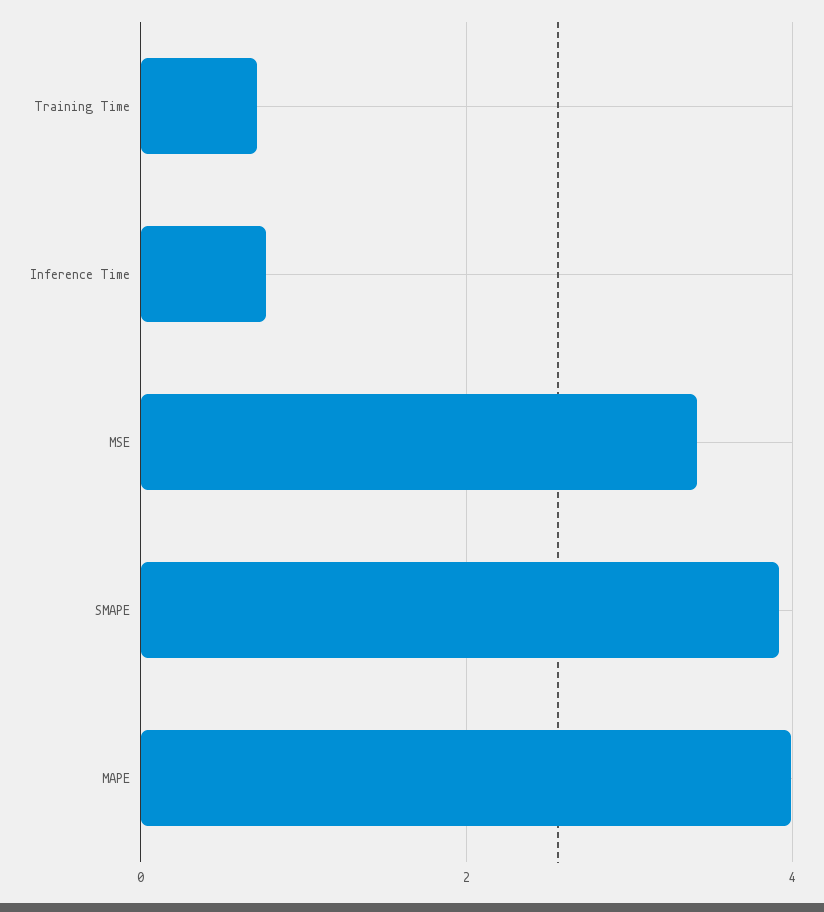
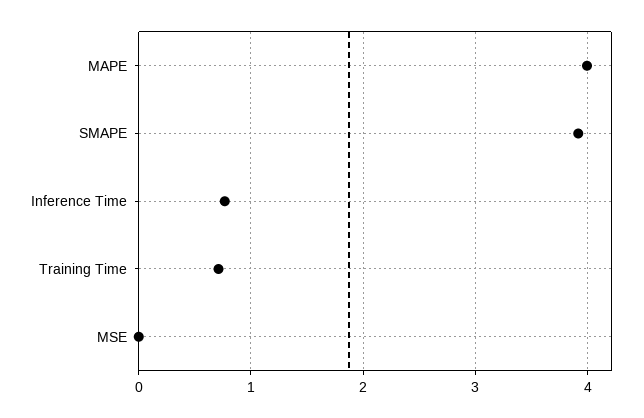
MSE: 3.4 -> 0

